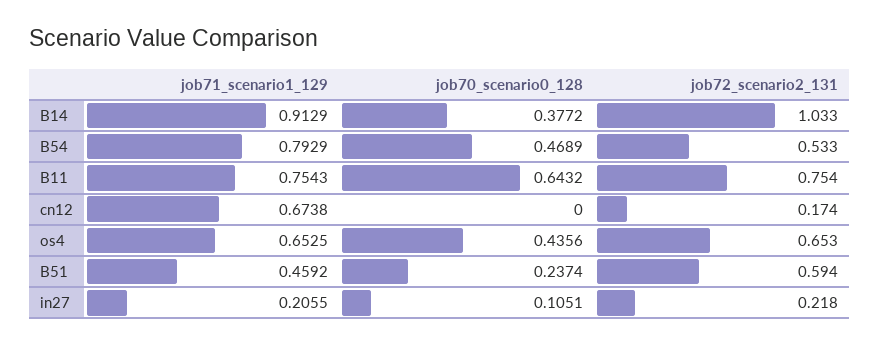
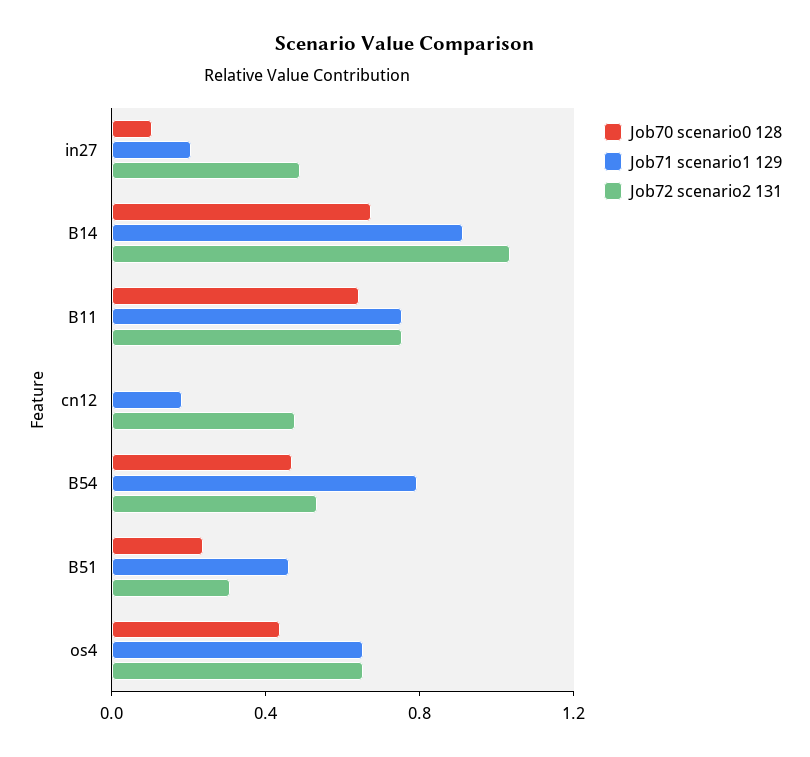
job70_scenario0_128, B14: 0.3772 -> 0.7
job71_scenario1_129, cn12: 0.6738 -> 0.2
job72_scenario2_131, cn12: 0.174 -> 0.5
job72_scenario2_131, B51: 0.594 -> 0.3
job72_scenario2_131, in27: 0.218 -> 0.5

